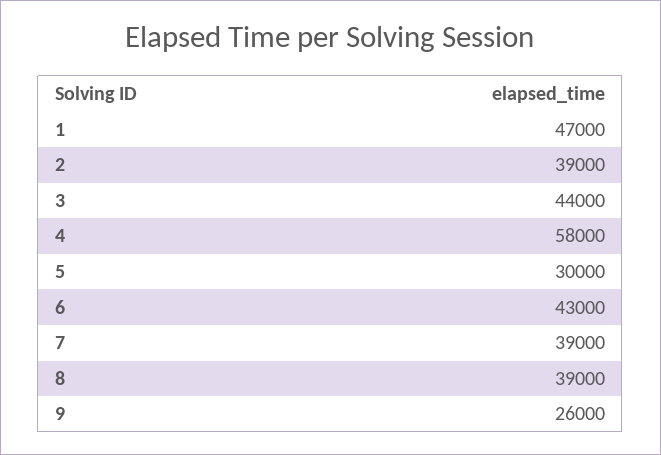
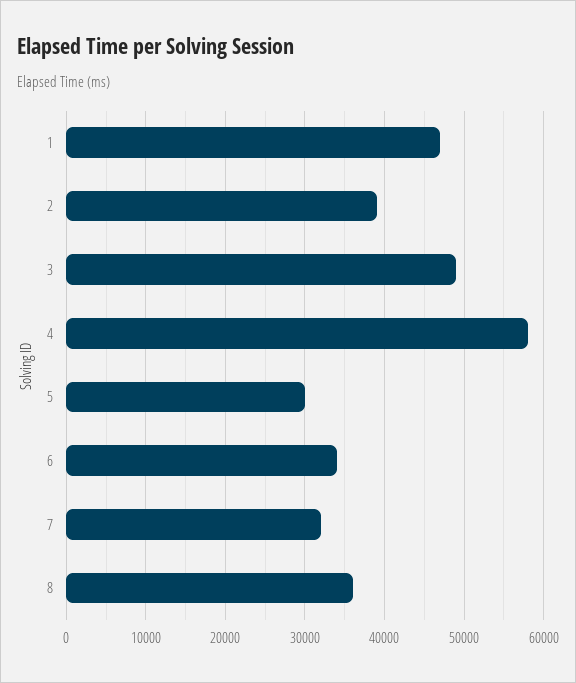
3: 44000 -> 49000
6: 43000 -> 34000
7: 39000 -> 32000
8: 39000 -> 36000
9: 26000 -> none

